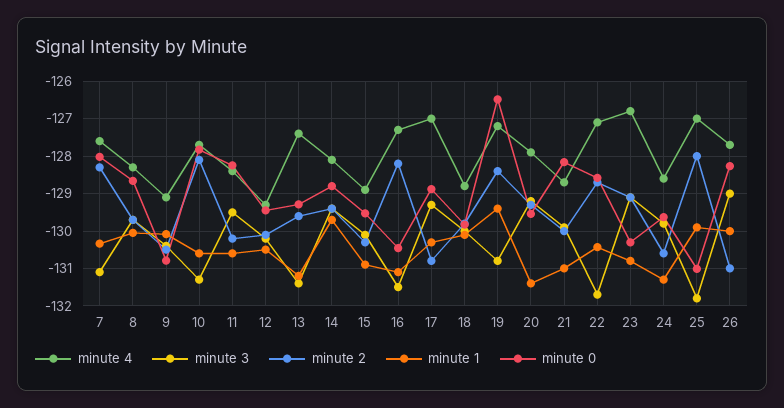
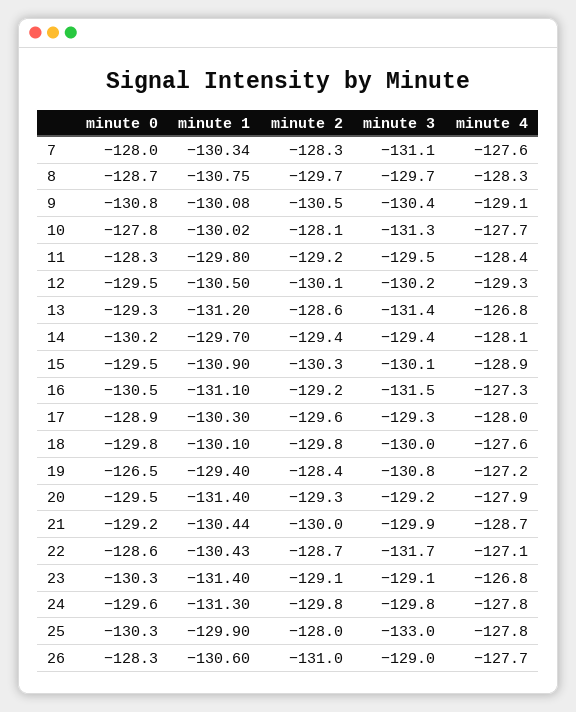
minute 1, 8: -130 -> -130.75
minute 1, 10: -130.6 -> -130.02
minute 2, 11: -130.2 -> -129.2
minute 1, 11: -130.6 -> -129.8
minute 4, 13: -127.4 -> -126.8
minute 2, 13: -129.6 -> -128.6
minute 0, 14: -128.8 -> -130.2
minute 2, 16: -128.2 -> -129.2
minute 4, 17: -127 -> -128
minute 2, 17: -130.8 -> -129.6
minute 4, 18: -128.8 -> -127.6
minute 1, 21: -131 -> -130.44
minute 0, 21: -128.2 -> -129.2
minute 1, 23: -130.8 -> -131.4
minute 4, 24: -128.6 -> -127.8
minute 2, 24: -130.6 -> -129.8
minute 4, 25: -127 -> -127.8
minute 3, 25: -131.8 -> -133
minute 0, 25: -131 -> -130.3
minute 1, 26: -130 -> -130.6

